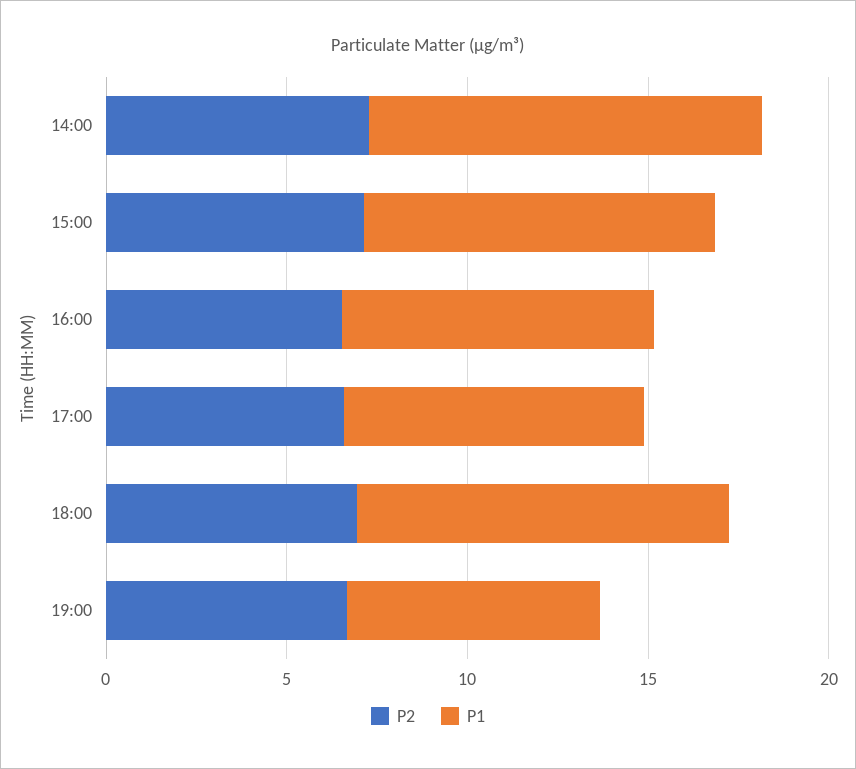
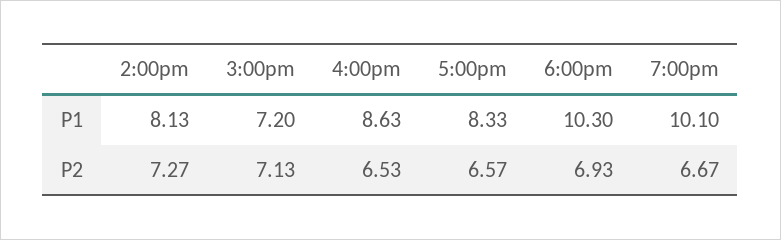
P1, 14:00: 11 -> 8.13
P1, 15:00: 10 -> 7.2
P1, 19:00: 7 -> 10.1

